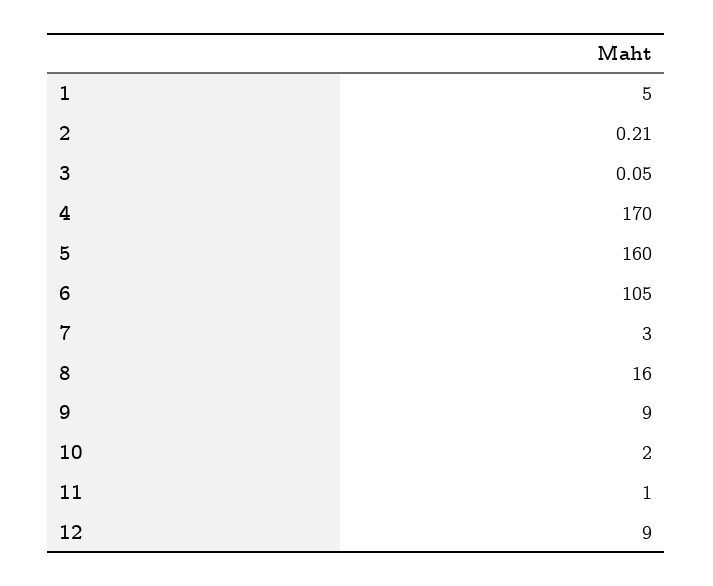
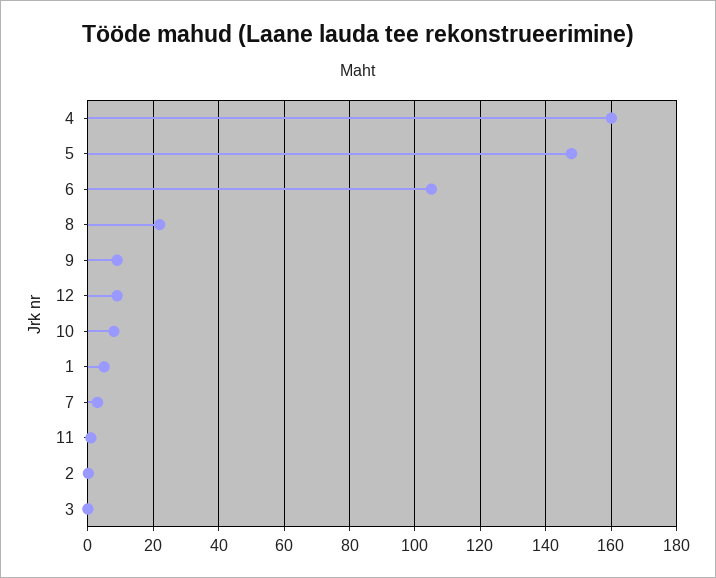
4: 170 -> 160
5: 160 -> 148
8: 16 -> 22
10: 2 -> 8

